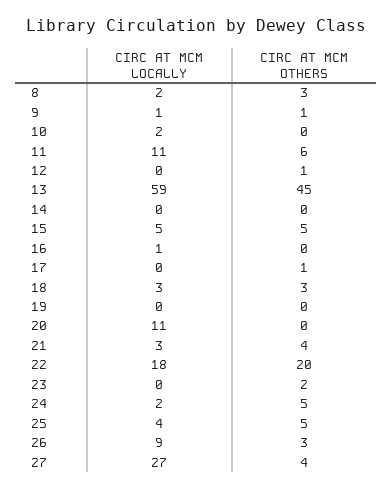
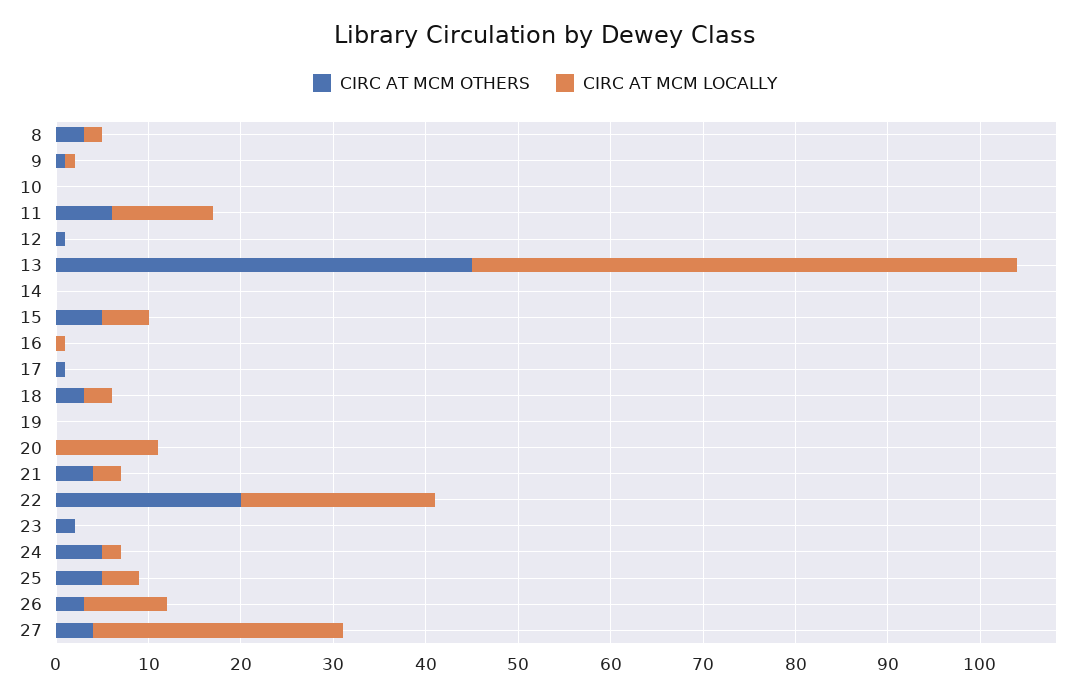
CIRC AT MCM LOCALLY, 10: 2 -> 0
CIRC AT MCM LOCALLY, 22: 18 -> 21

